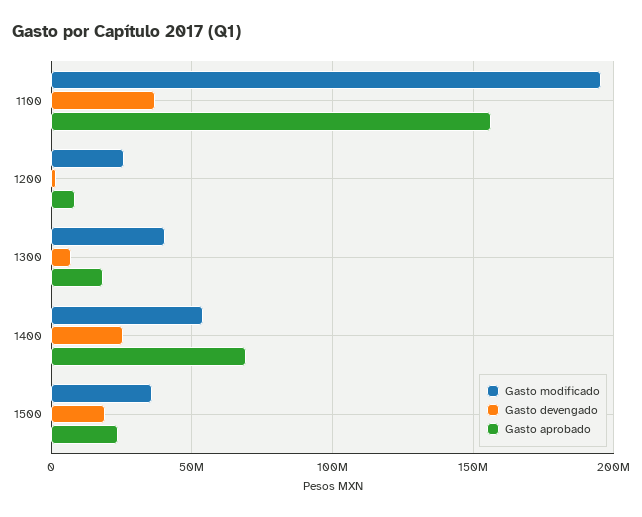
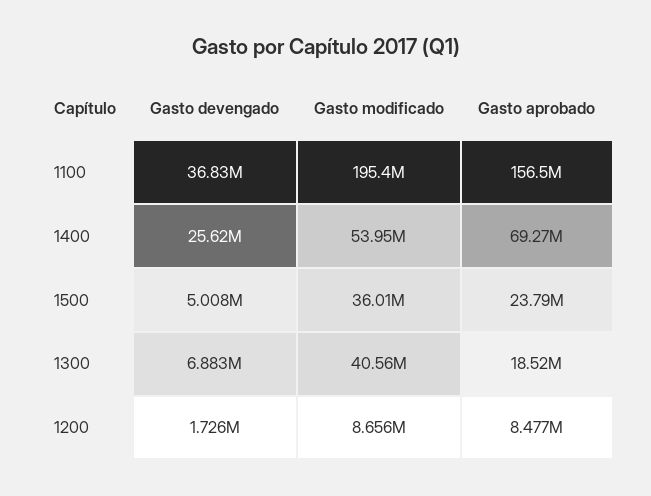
Gasto modificado, 1200: 25000000 -> 8656000
Gasto devengado, 1500: 20000000 -> 5008000

